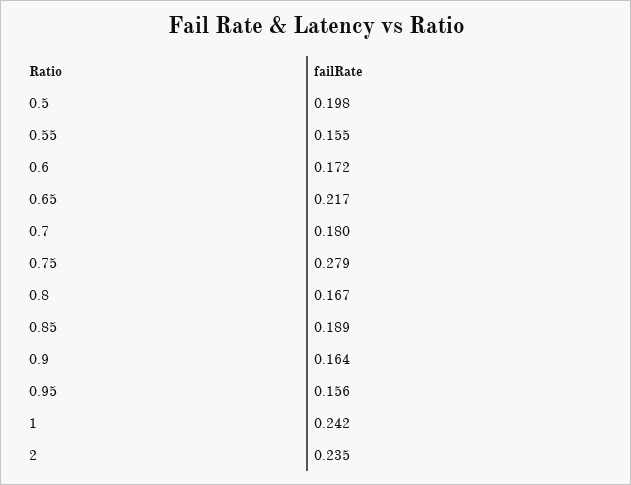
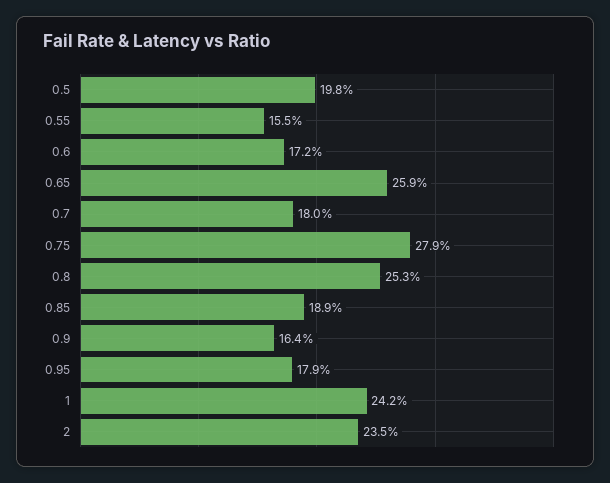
0.65: 0.217 -> 0.259
0.8: 0.167 -> 0.253
0.95: 0.156 -> 0.179

